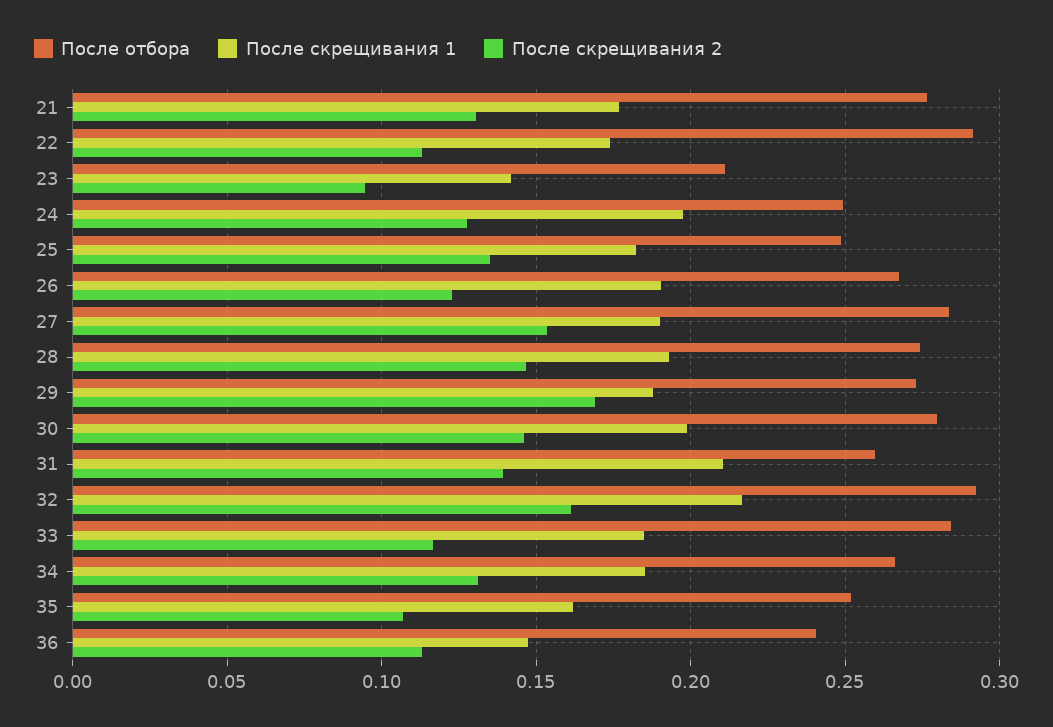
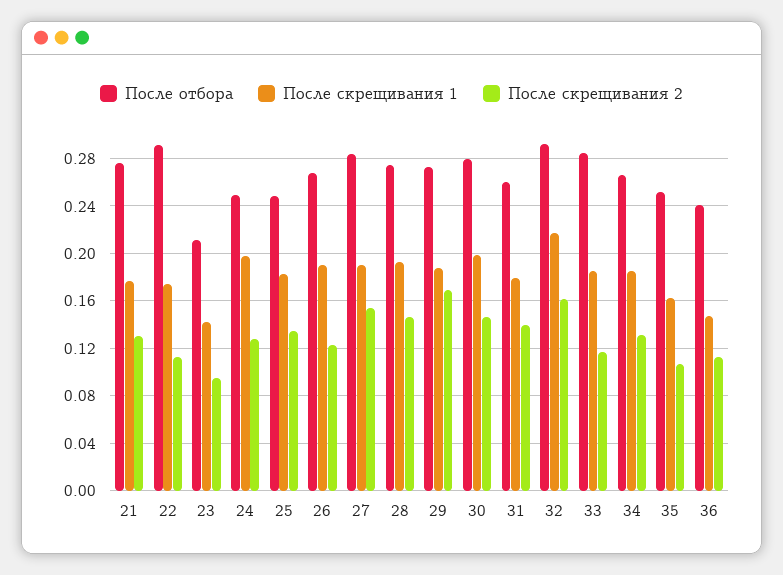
После скрещивания 1, 31: 0.21 -> 0.18

